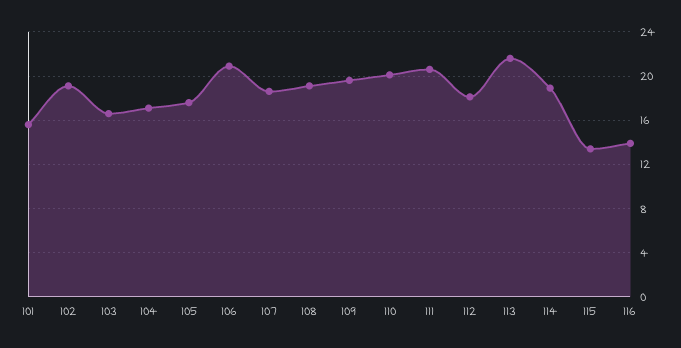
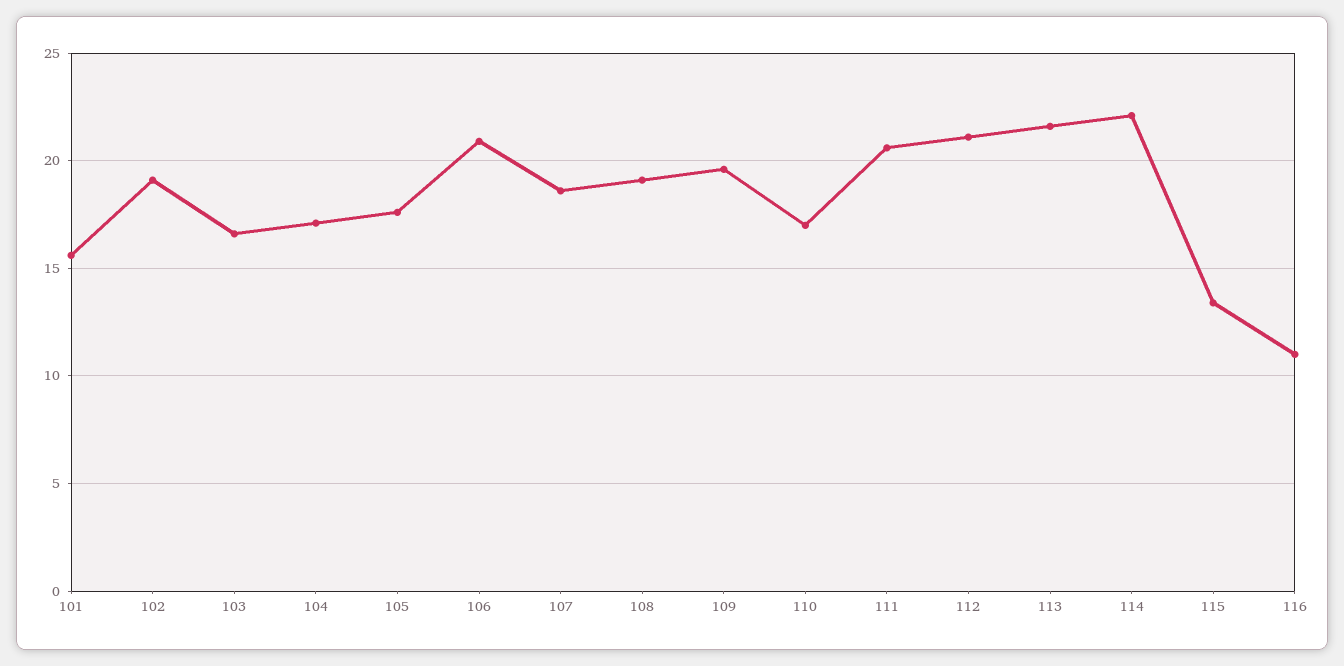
110: 20 -> 17
112: 18 -> 21
114: 19 -> 22
116: 14 -> 11

